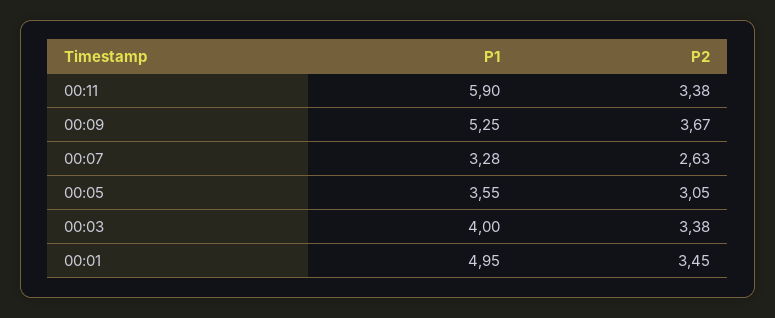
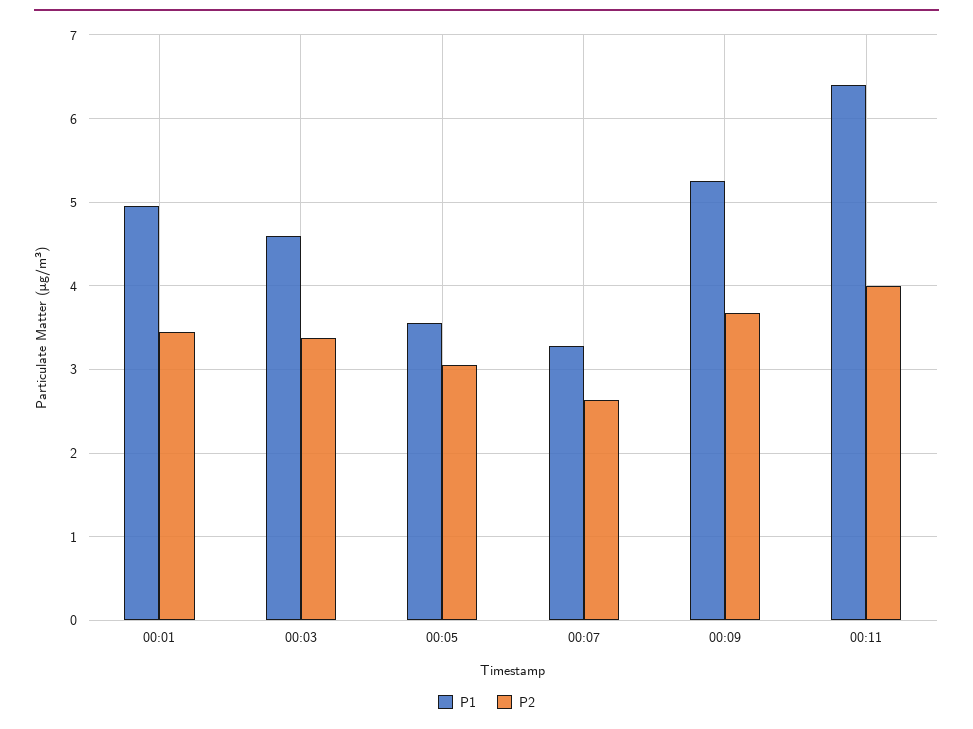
P1, 00:11: 5.9 -> 6.4
P2, 00:11: 3.38 -> 4
P1, 00:03: 4 -> 4.6

